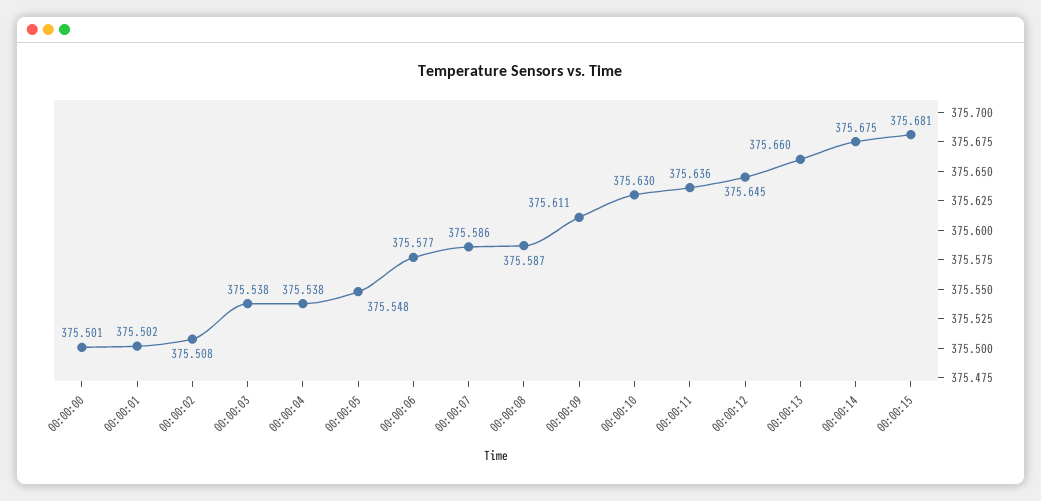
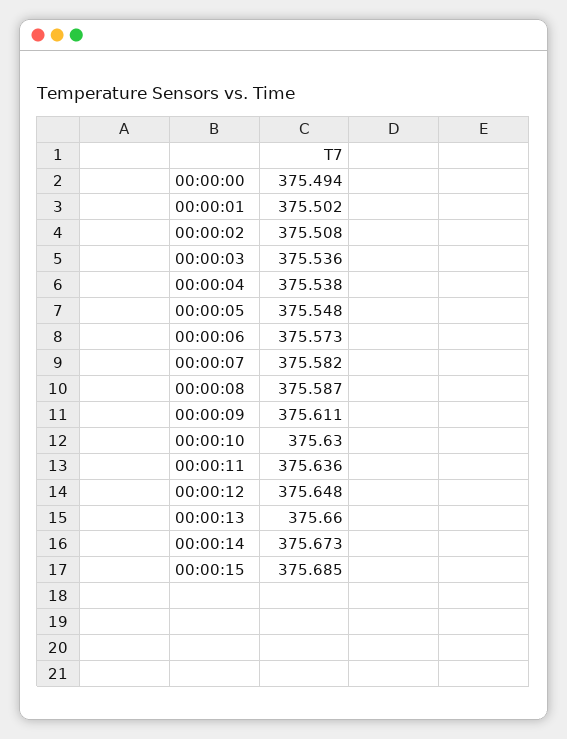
00:00:00: 375.501 -> 375.494
00:00:03: 375.538 -> 375.536
00:00:06: 375.577 -> 375.573
00:00:07: 375.586 -> 375.582
00:00:12: 375.645 -> 375.648
00:00:14: 375.675 -> 375.673
00:00:15: 375.681 -> 375.685

